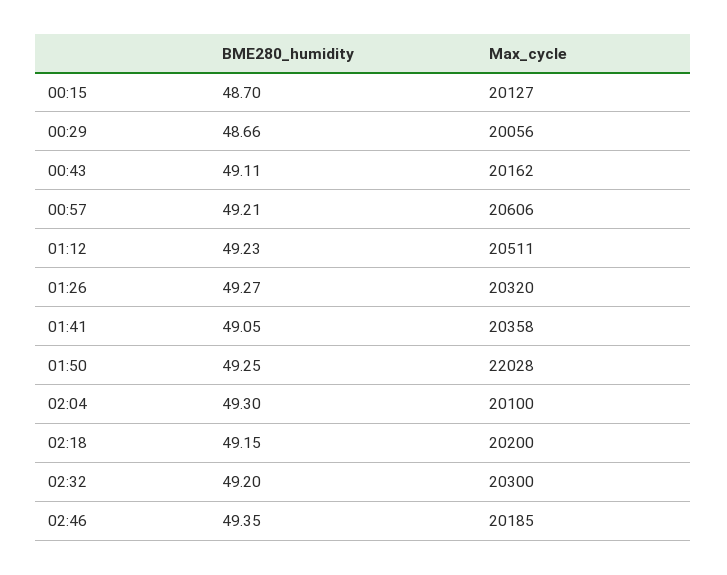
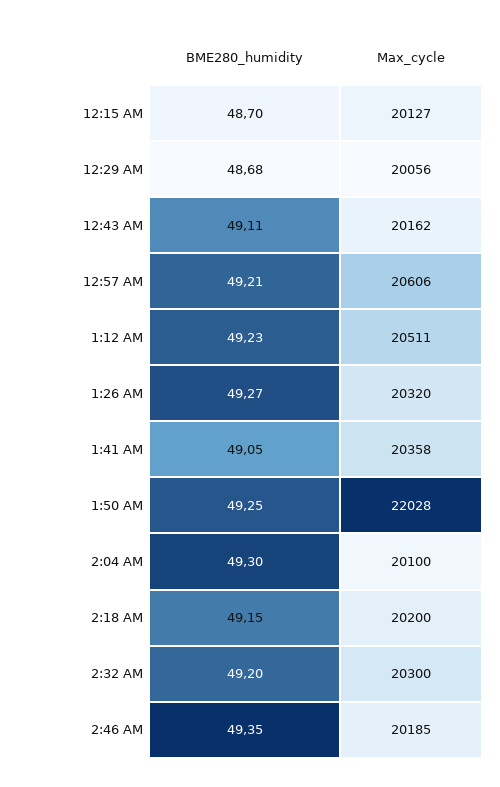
BME280_humidity, 00:29: 48.66 -> 48.68

